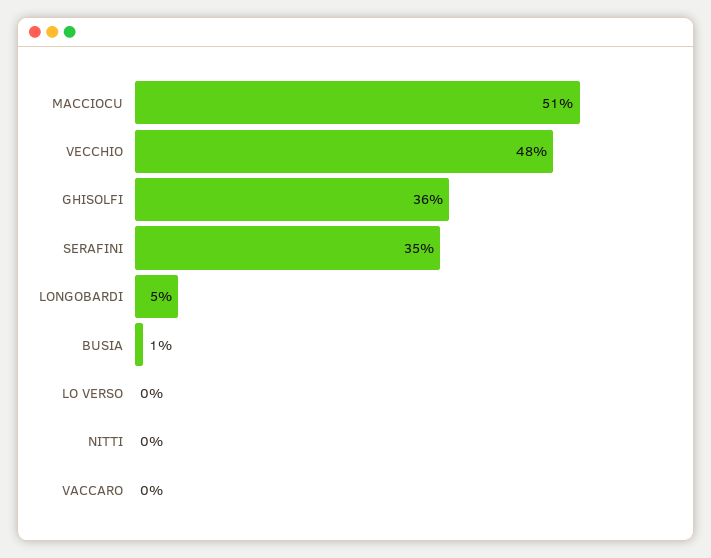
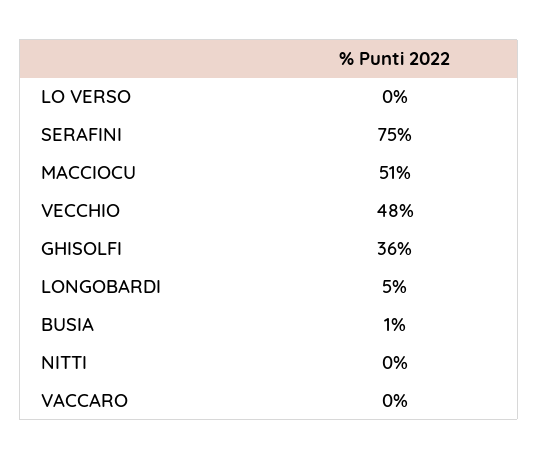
SERAFINI: 35 -> 75

